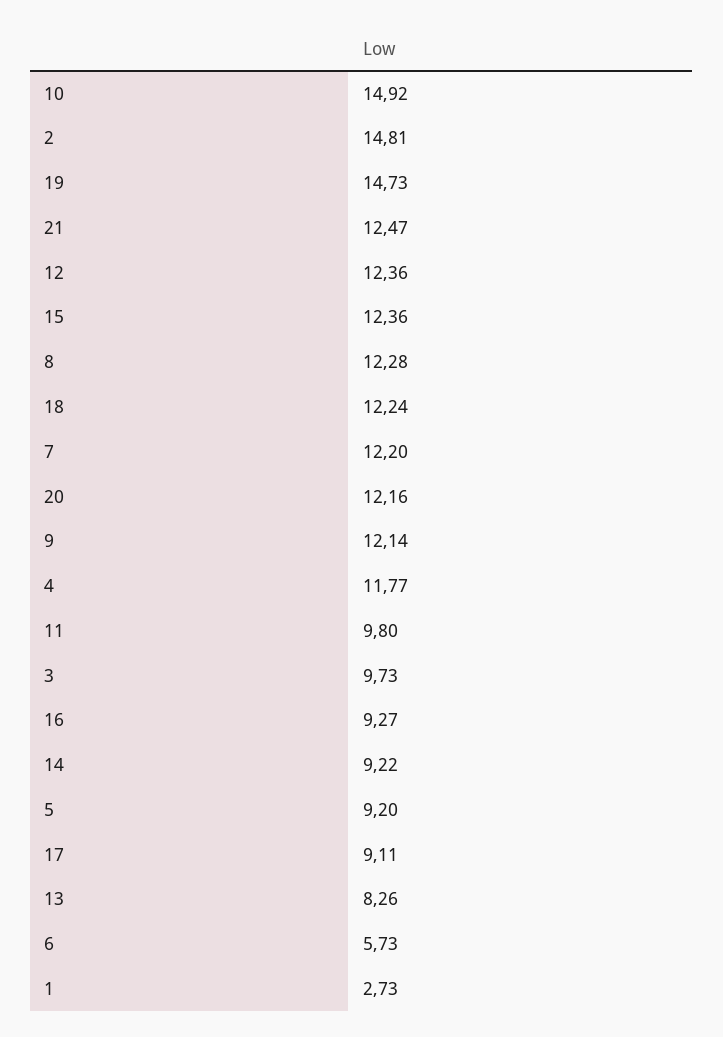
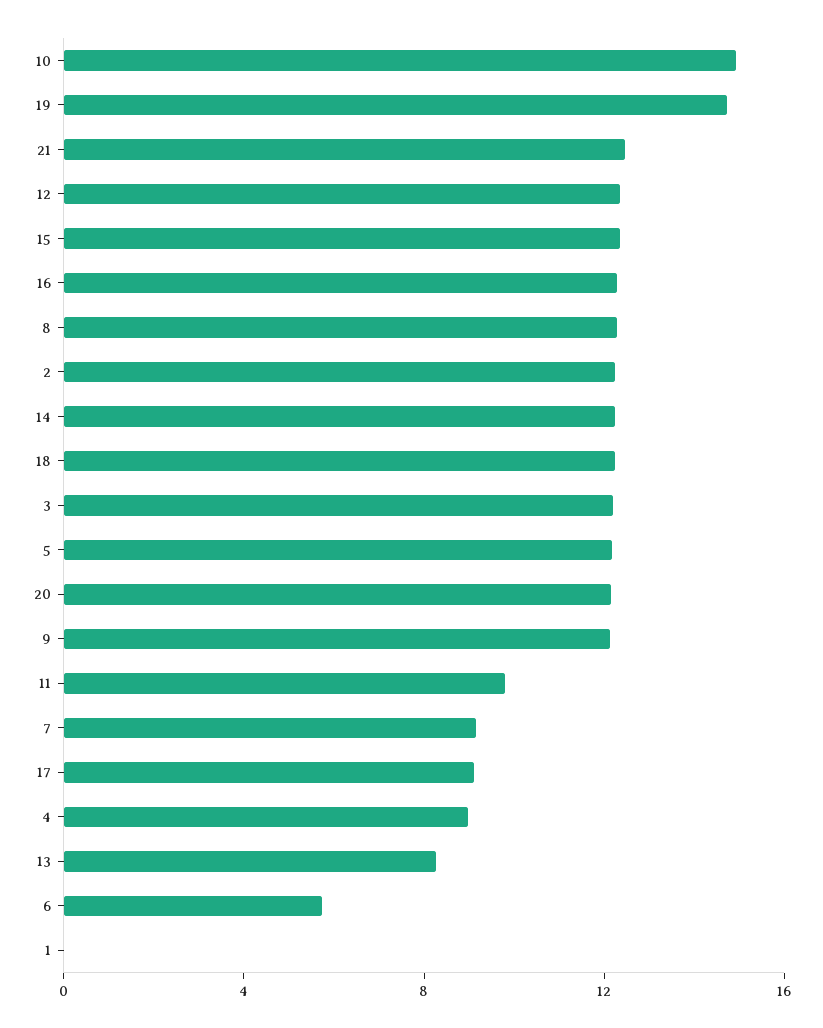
2: 14.81 -> 12
7: 12.2 -> 9
4: 11.77 -> 9
3: 9.73 -> 12
16: 9.27 -> 12
14: 9.22 -> 12
5: 9.2 -> 12
1: 2.73 -> 0

